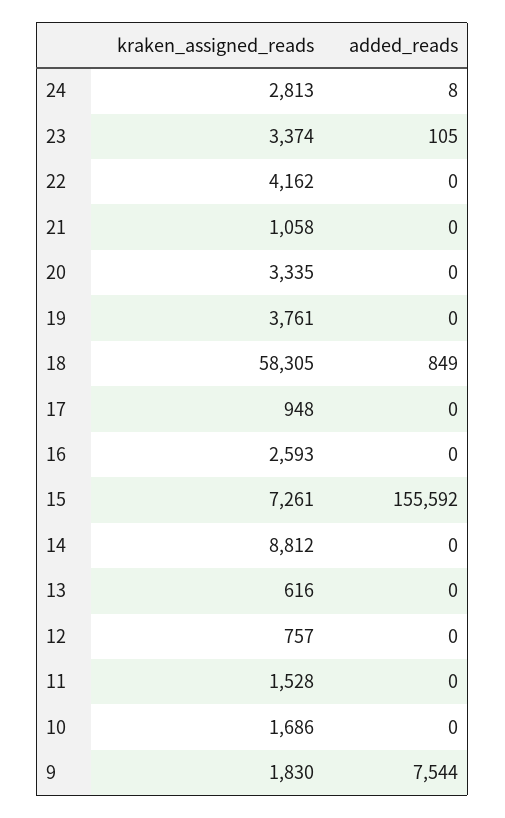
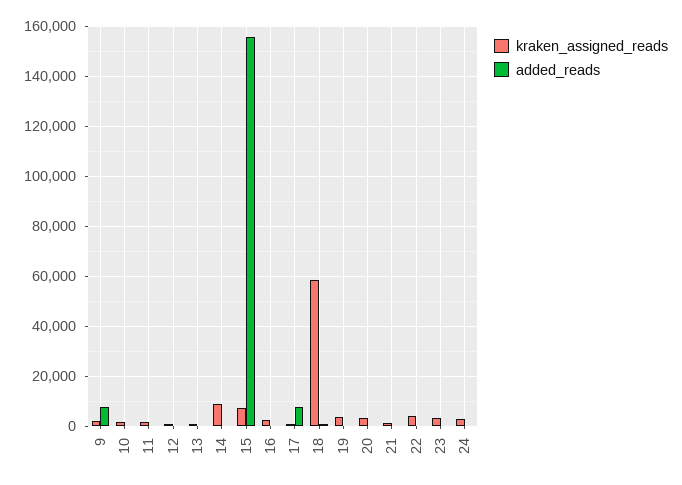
added_reads, 17: 0 -> 7500

